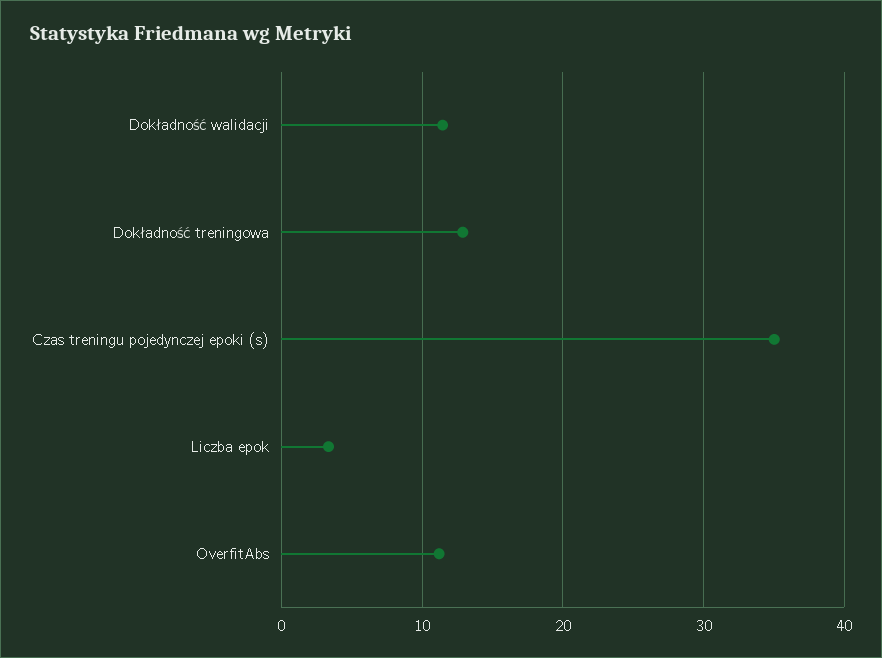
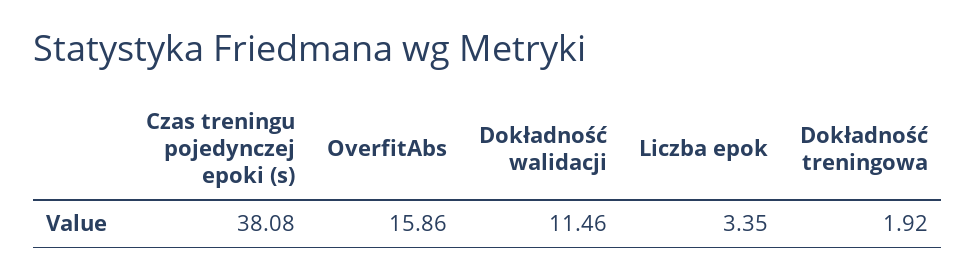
Dokładność treningowa: 13 -> 1.92
Czas treningu pojedynczej epoki (s): 35 -> 38.08
OverfitAbs: 11 -> 15.86

